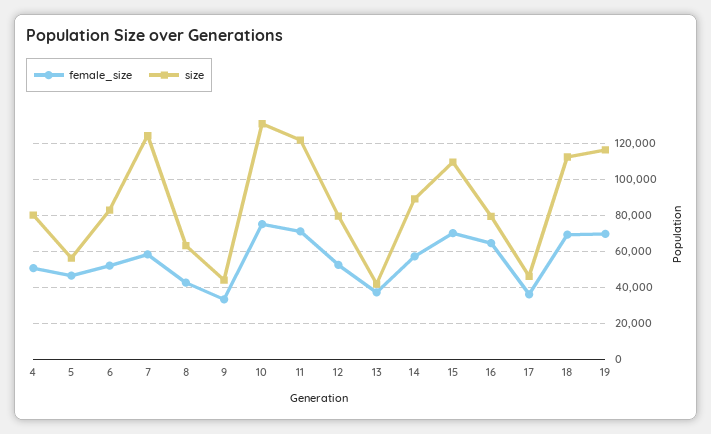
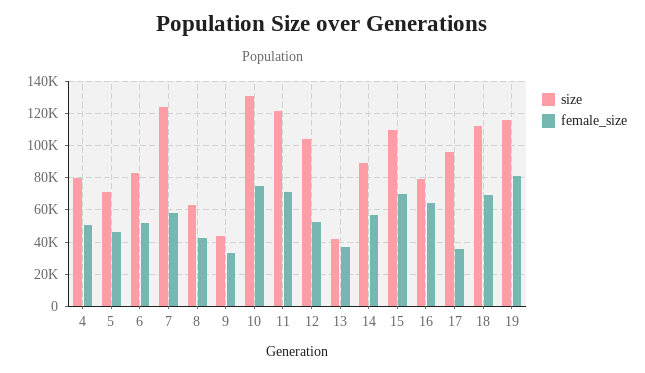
size, 5: 55000 -> 70000
size, 12: 80000 -> 105000
size, 17: 45000 -> 95000
female_size, 19: 70000 -> 80000

